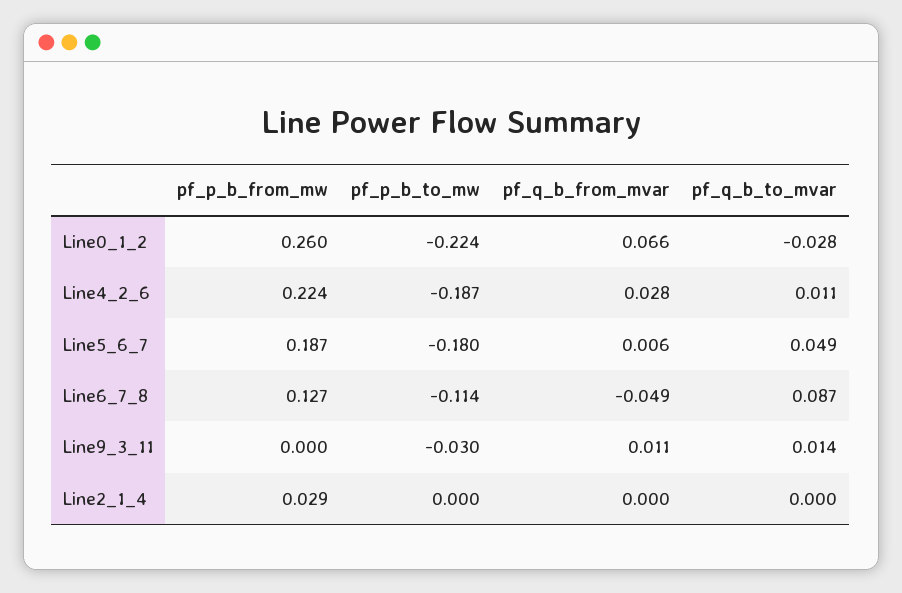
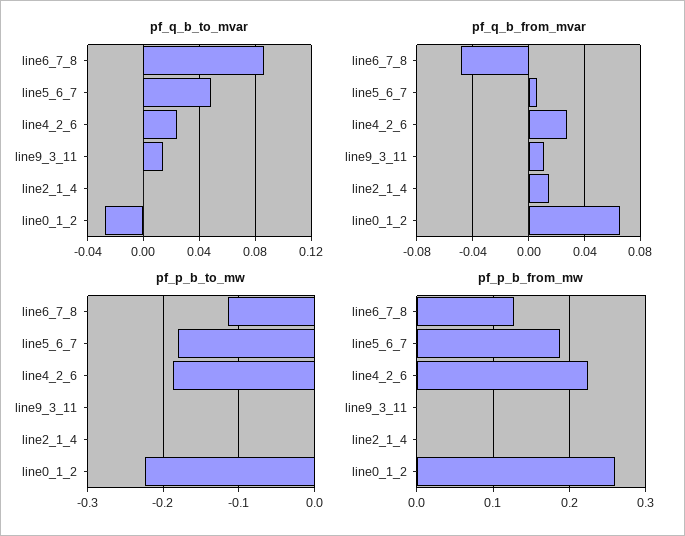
pf_q_b_to_mvar, Line4_2_6: 0.011 -> 0.025
pf_p_b_to_mw, Line9_3_11: -0.03 -> 0
pf_p_b_from_mw, Line2_1_4: 0.029 -> 0
pf_q_b_from_mvar, Line2_1_4: 0 -> 0.015

